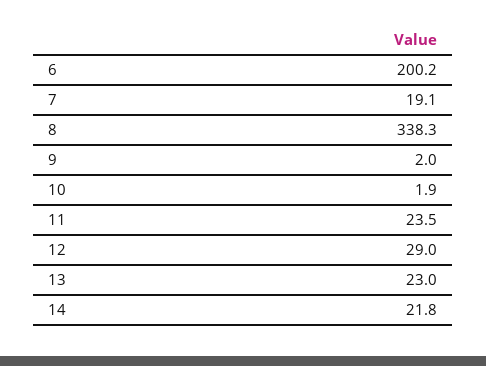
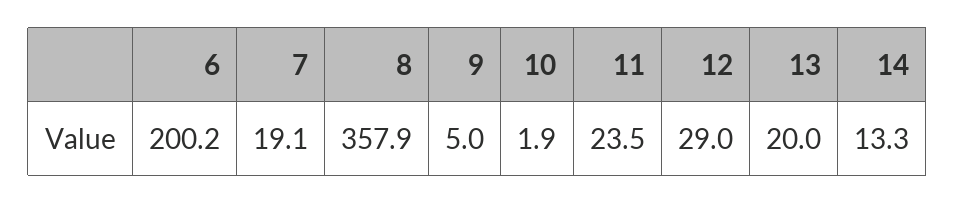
8: 338.3 -> 357.9
9: 2 -> 5
13: 23 -> 20
14: 21.8 -> 13.3

